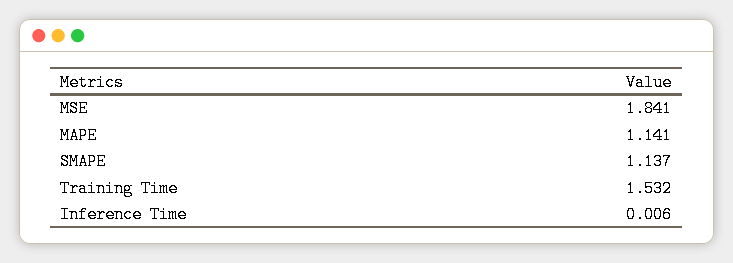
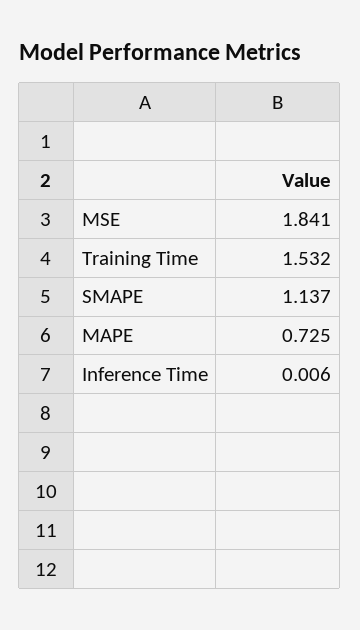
MAPE: 1.141 -> 0.725

